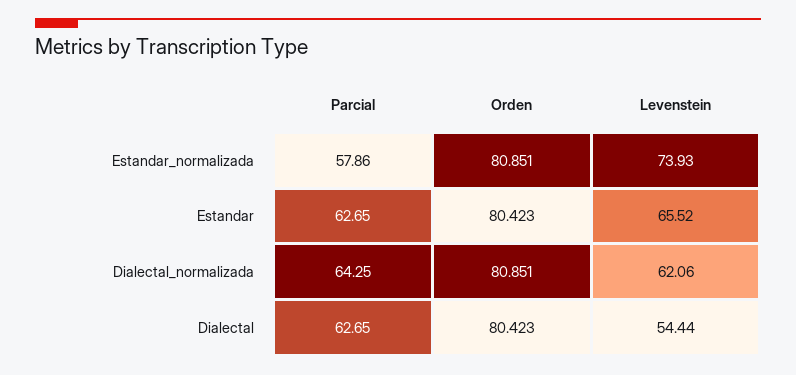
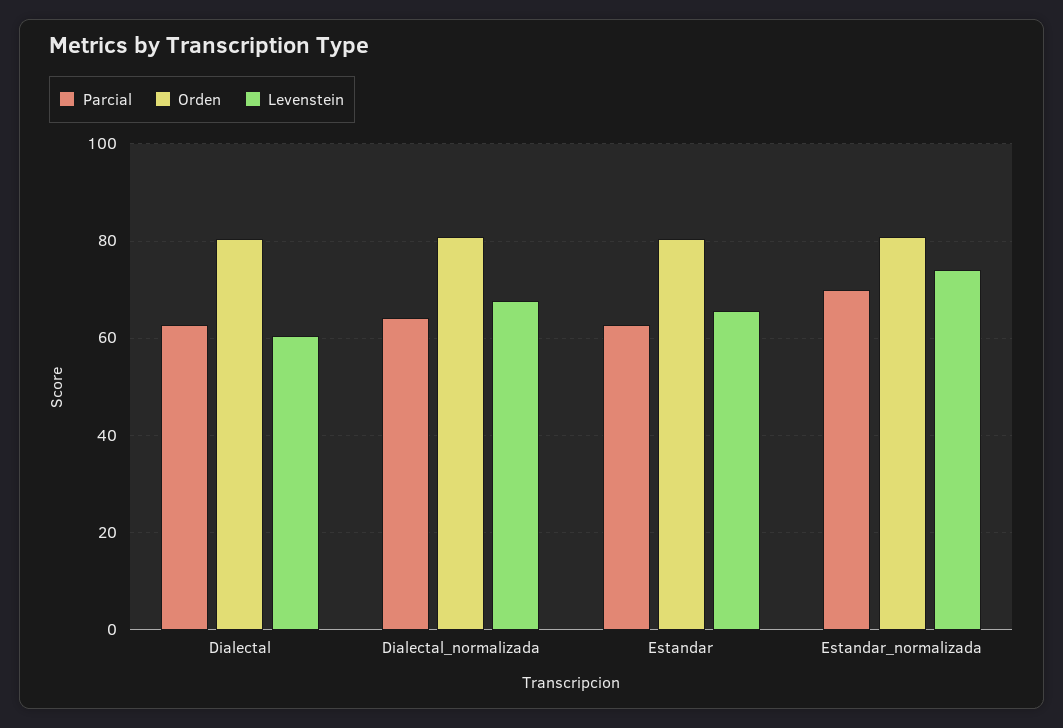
Parcial, Estandar_normalizada: 57.86 -> 70
Levenstein, Dialectal_normalizada: 62.06 -> 68
Levenstein, Dialectal: 54.44 -> 60

